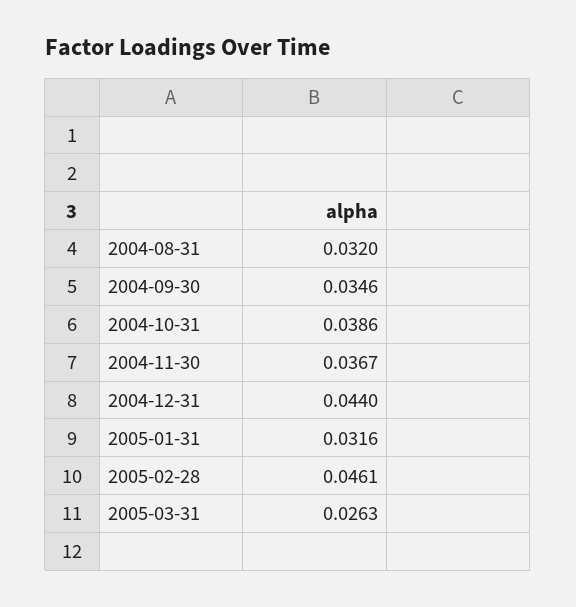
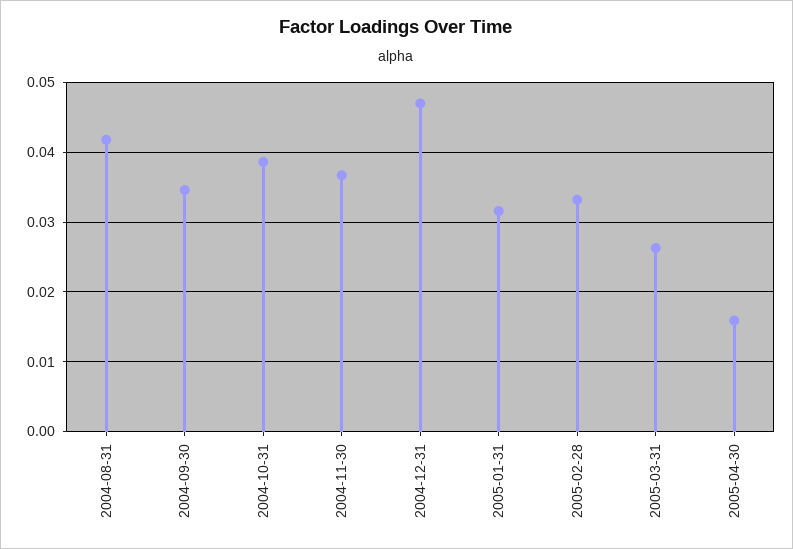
2004-08-31: 0.032 -> 0.042
2004-12-31: 0.044 -> 0.047
2005-02-28: 0.0461 -> 0.033
2005-04-30: none -> 0.016

